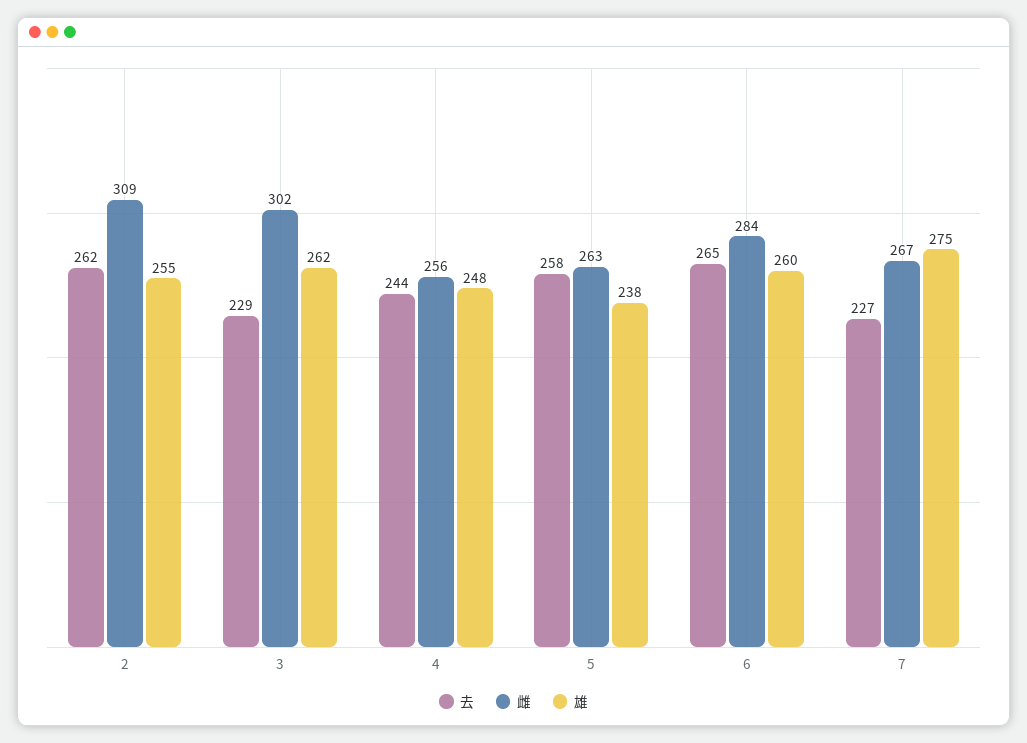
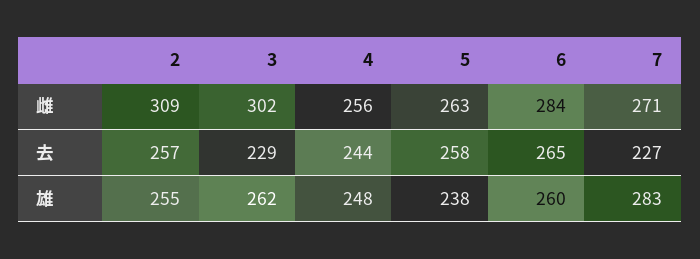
去, 2: 262 -> 257
雌, 7: 267 -> 271
雄, 7: 275 -> 283

